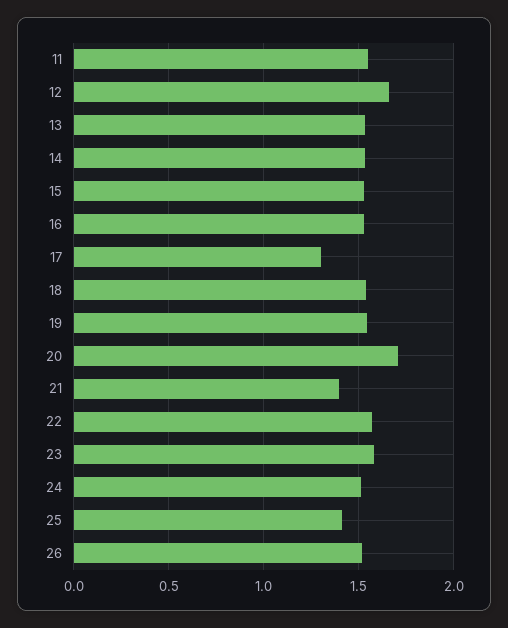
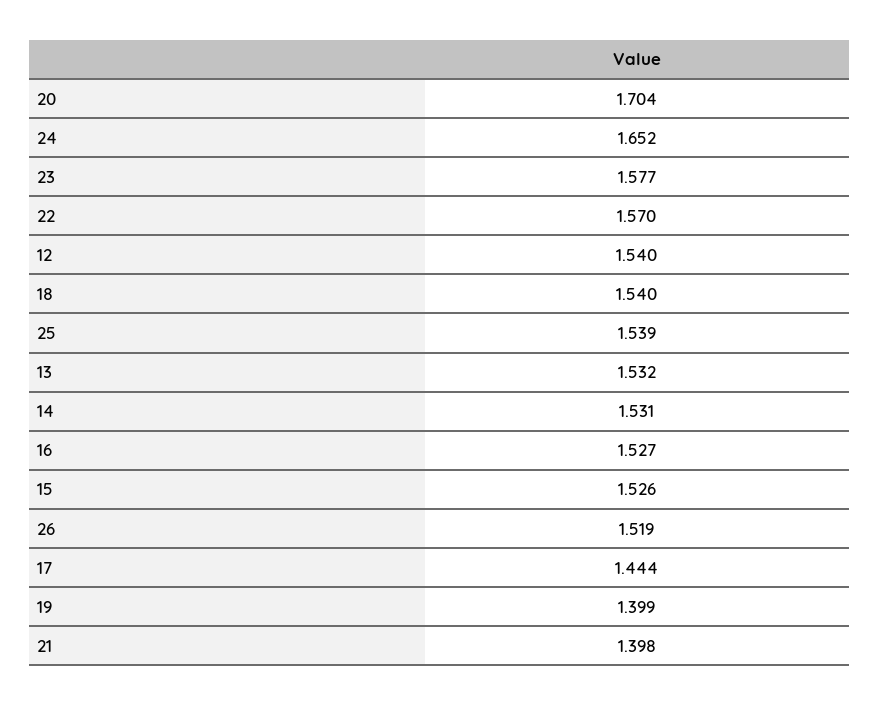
11: 1.55 -> none
12: 1.65 -> 1.54
17: 1.3 -> 1.444
19: 1.55 -> 1.399
24: 1.5 -> 1.652
25: 1.4 -> 1.539

